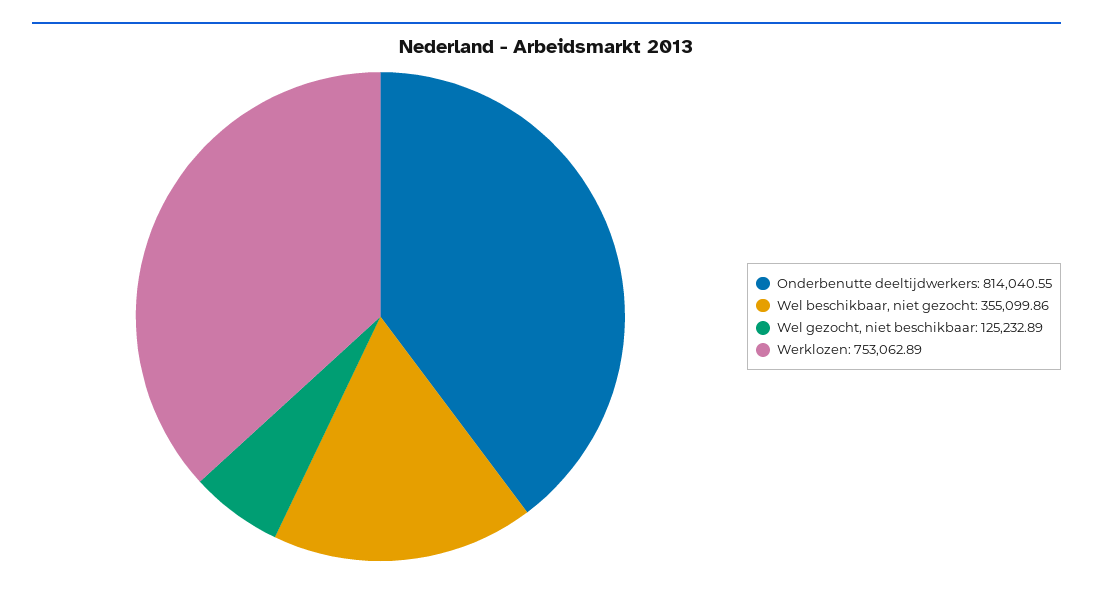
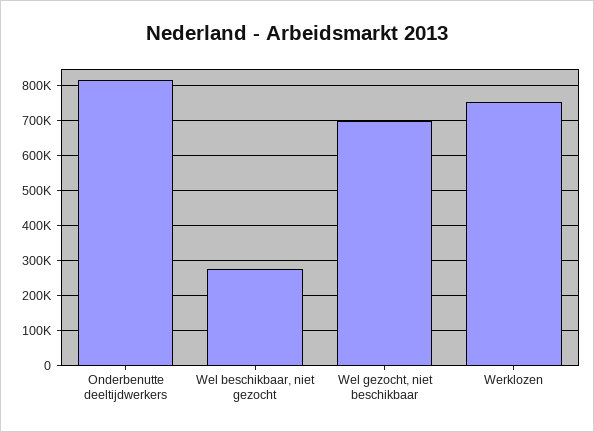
Wel beschikbaar, niet gezocht: 355099.86 -> 280000
Wel gezocht, niet beschikbaar: 125232.89 -> 700000

